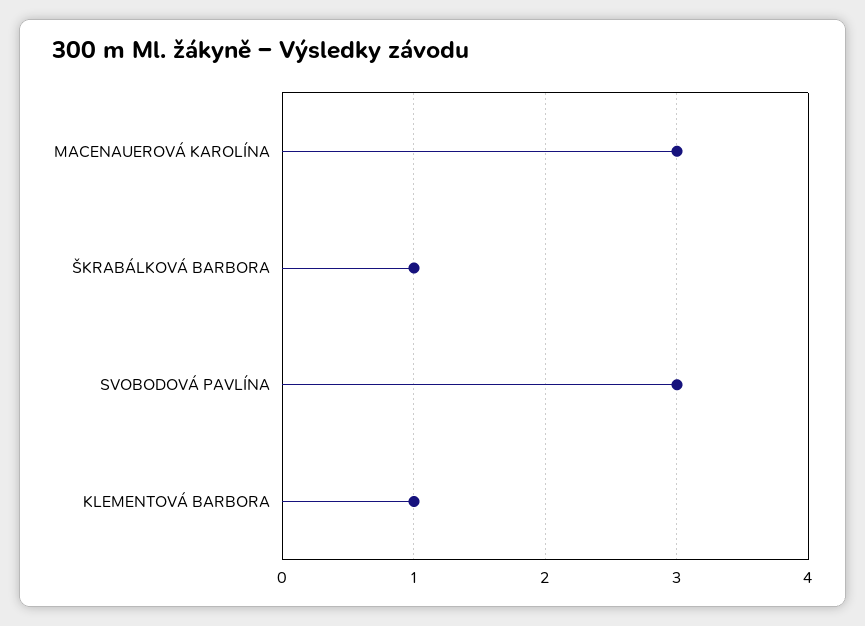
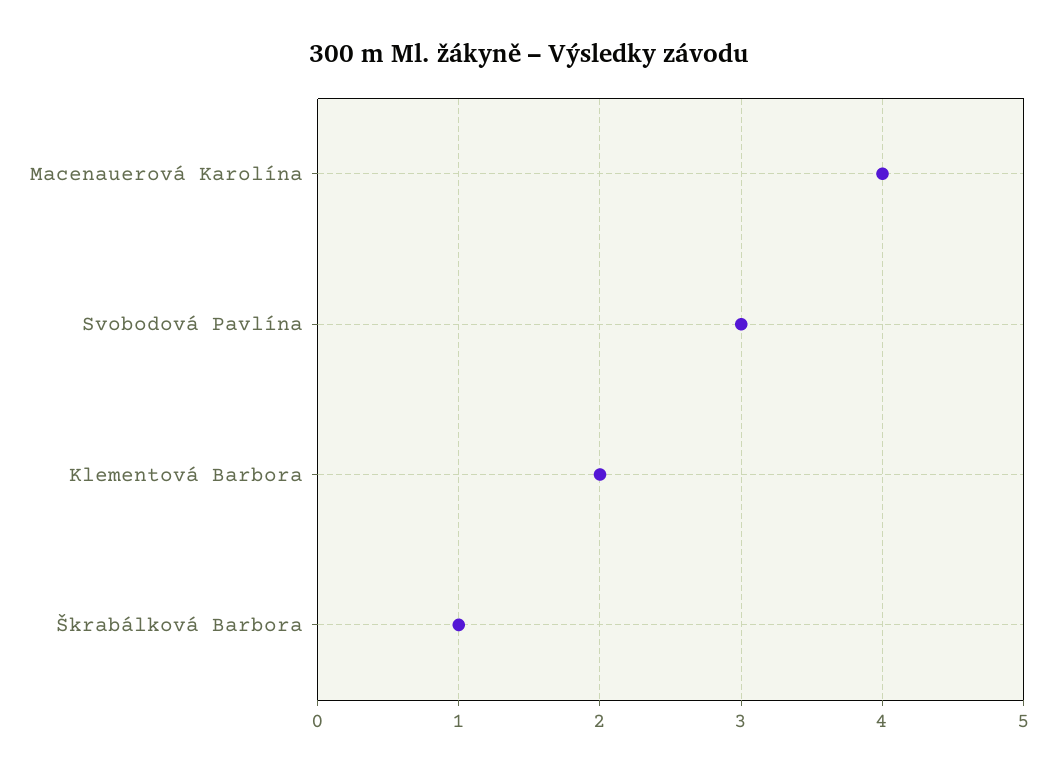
MACENAUEROVÁ KAROLÍNA: 3 -> 4
KLEMENTOVÁ BARBORA: 1 -> 2

